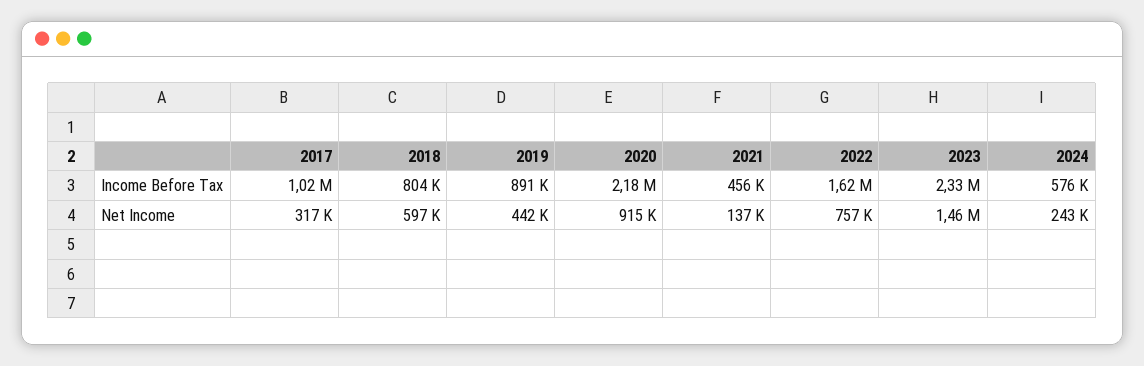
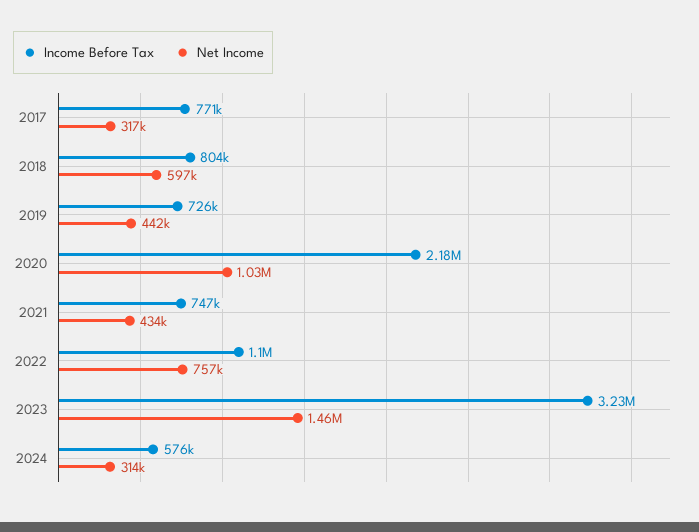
Income Before Tax, 2017: 1020000 -> 771000
Income Before Tax, 2019: 891000 -> 726000
Income Before Tax, 2021: 456000 -> 747000
Income Before Tax, 2022: 1620000 -> 1100000
Income Before Tax, 2023: 2330000 -> 3230000
Net Income, 2020: 915000 -> 1030000
Net Income, 2021: 137000 -> 434000
Net Income, 2024: 243000 -> 314000

